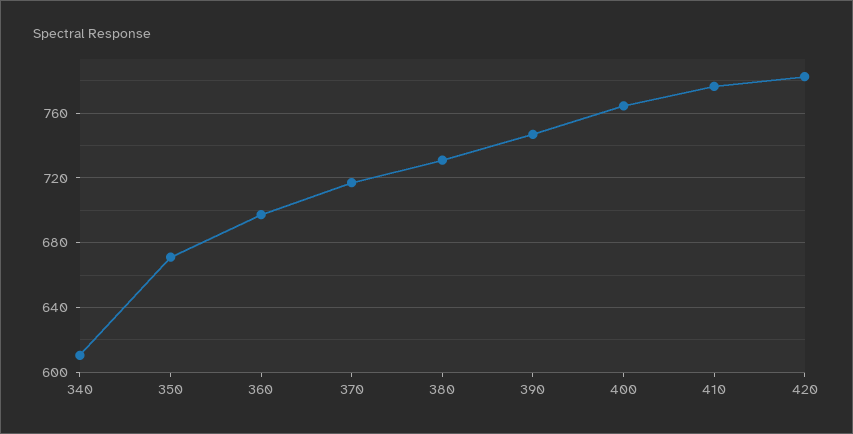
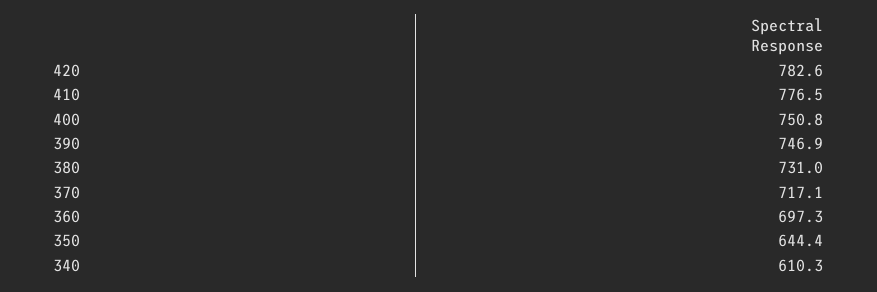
350: 670 -> 644.4
400: 765 -> 750.8

